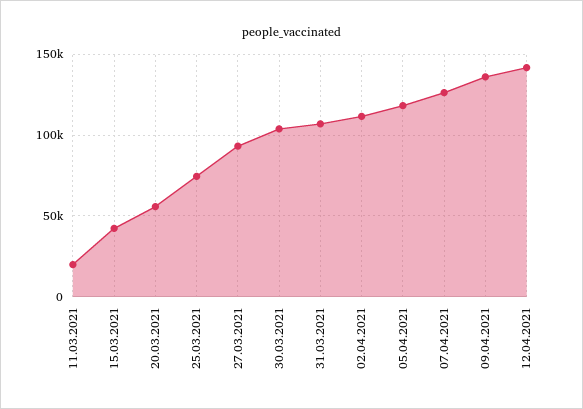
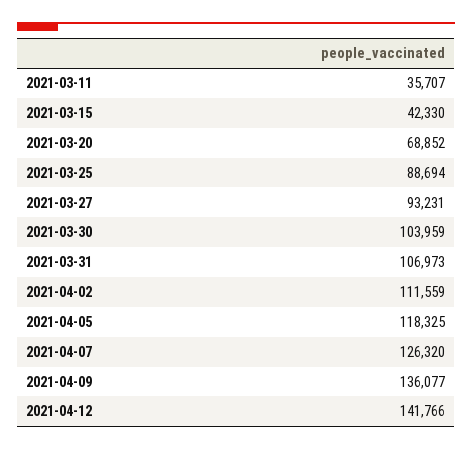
11.03.2021: 20000 -> 35707
20.03.2021: 55000 -> 68852
25.03.2021: 75000 -> 88694

